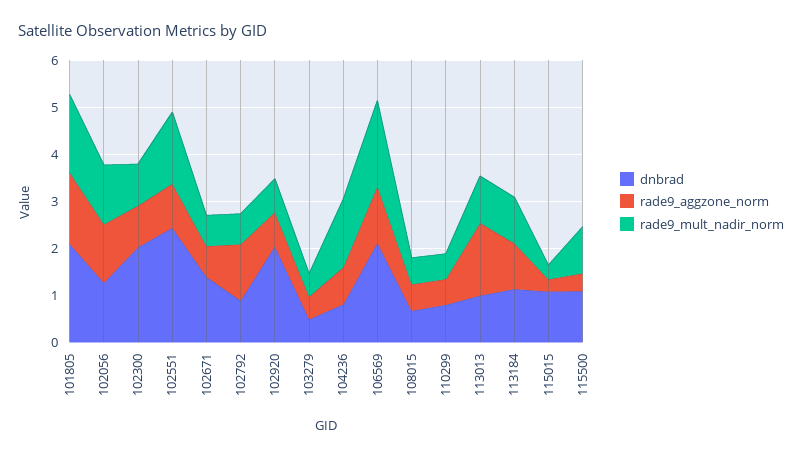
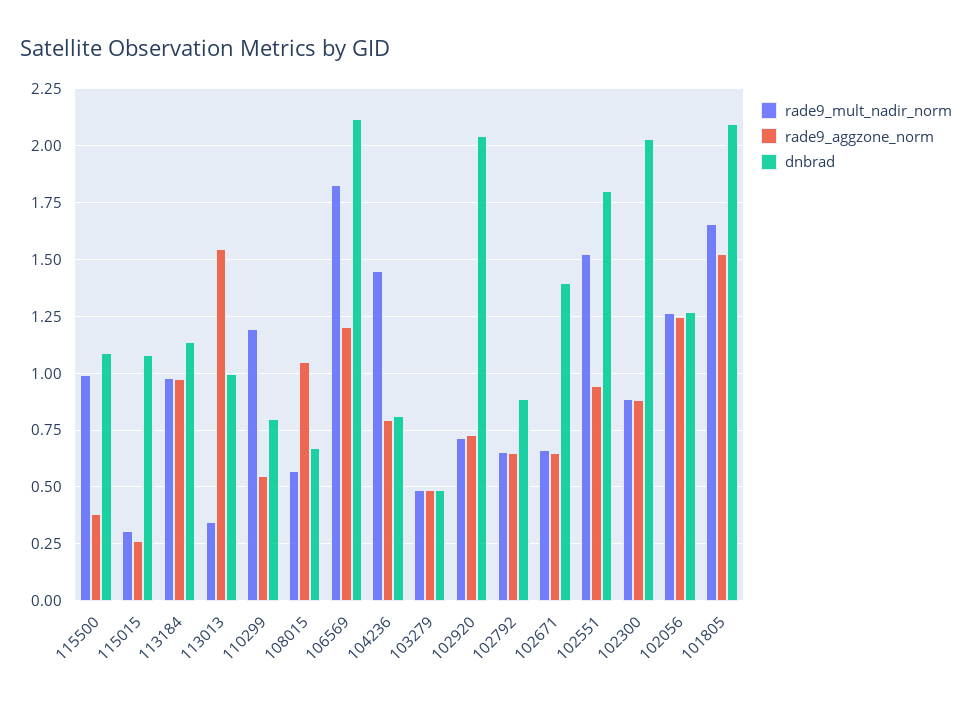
dnbrad, 102551: 2.4 -> 1.8
rade9_aggzone_norm, 102792: 1.2 -> 0.65
rade9_aggzone_norm, 108015: 0.6 -> 1.05
rade9_mult_nadir_norm, 110299: 0.6 -> 1.2
rade9_mult_nadir_norm, 113013: 1 -> 0.35

